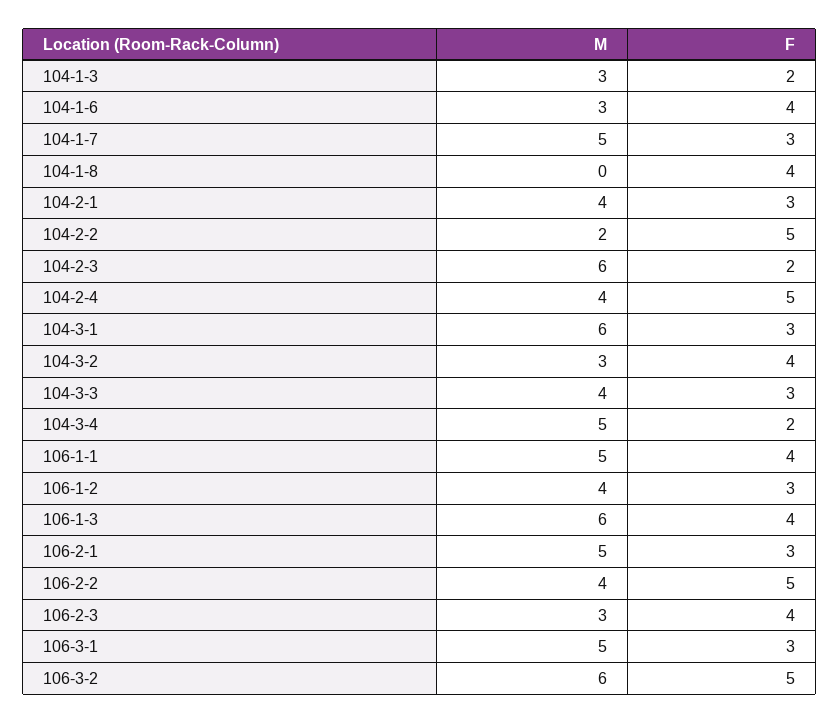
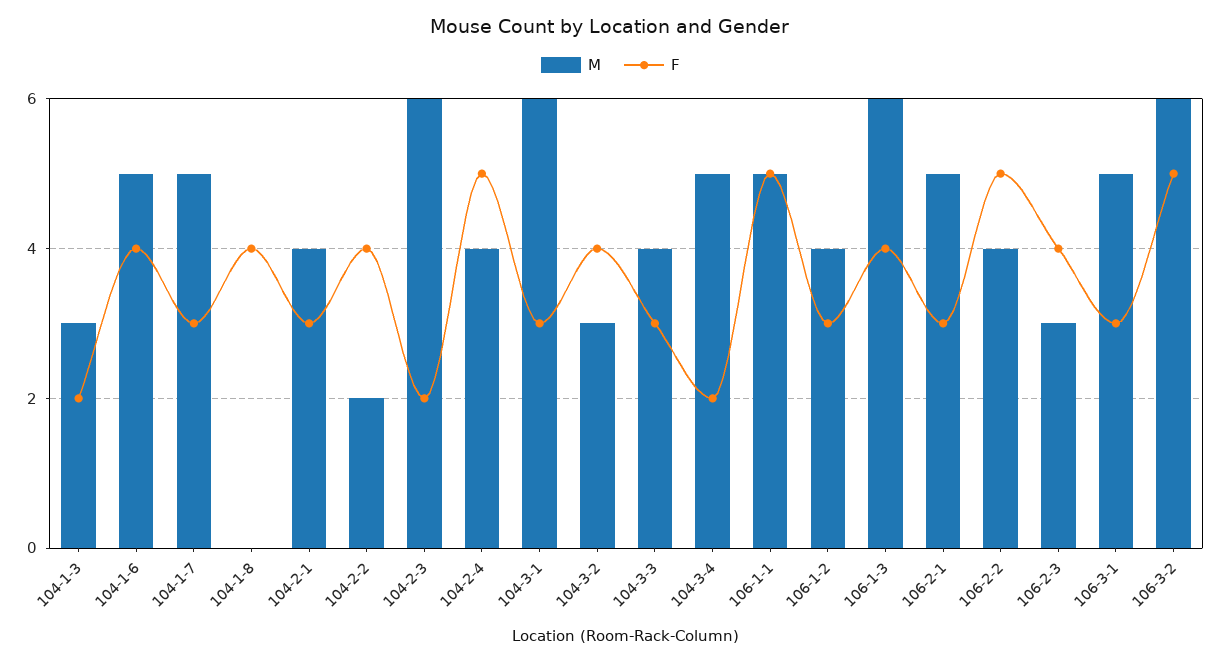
M, 104-1-6: 3 -> 5
F, 104-2-2: 5 -> 4
F, 106-1-1: 4 -> 5

